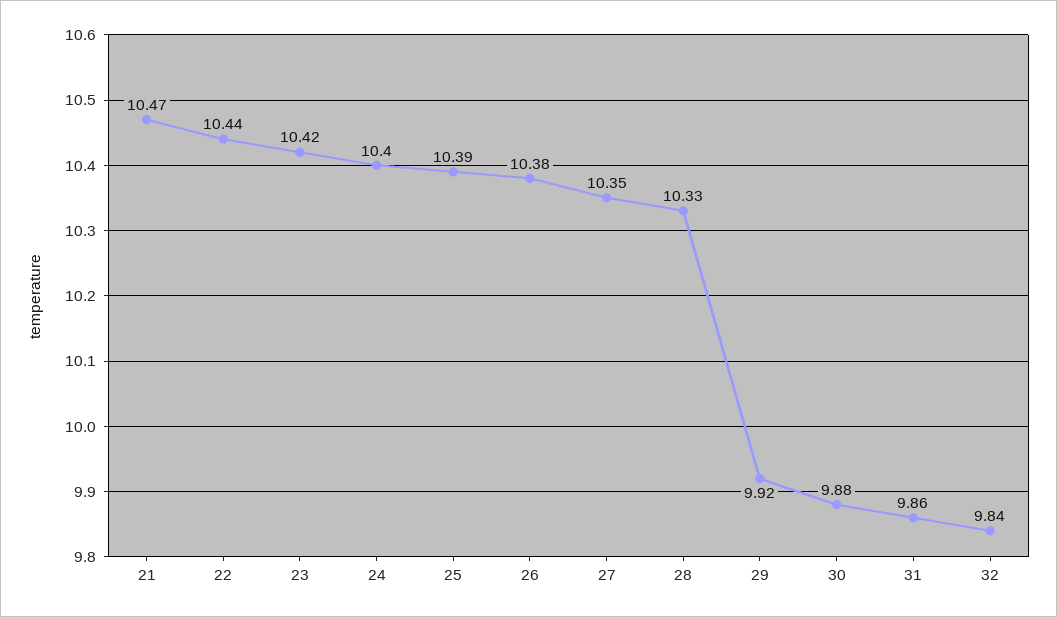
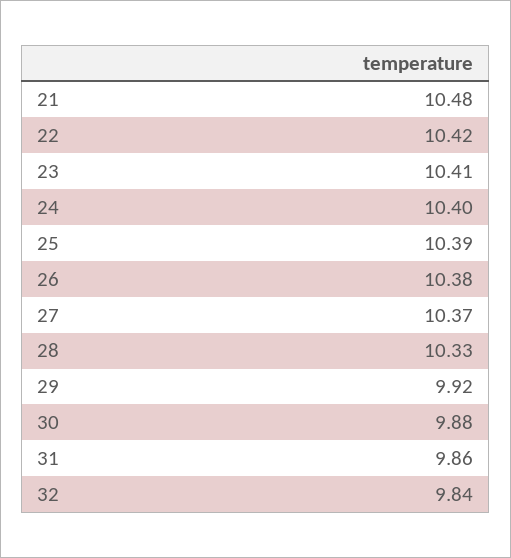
21: 10.47 -> 10.48
22: 10.44 -> 10.42
23: 10.42 -> 10.41
27: 10.35 -> 10.37

